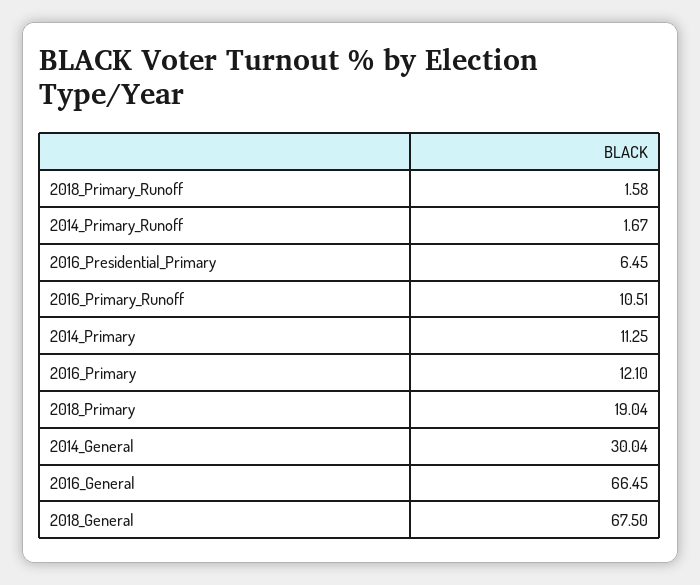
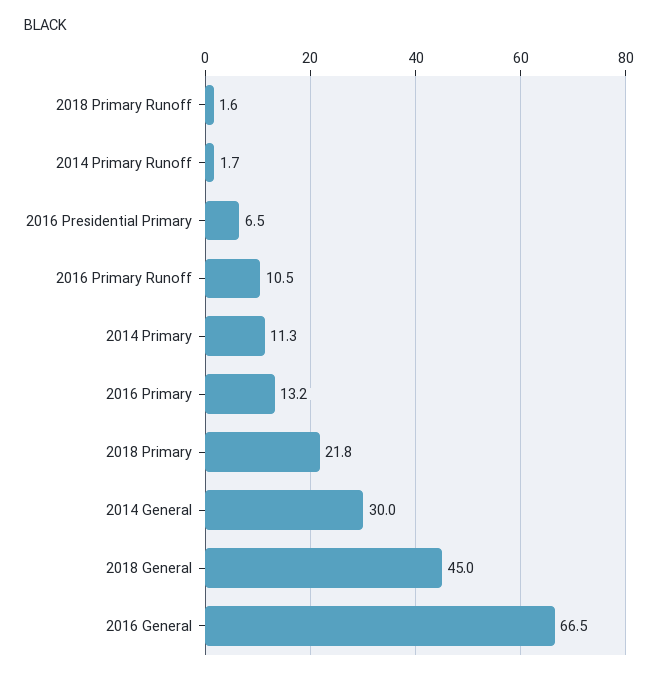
2016_Primary: 12.1 -> 13.2
2018_Primary: 19.04 -> 21.8
2018_General: 67.5 -> 45

